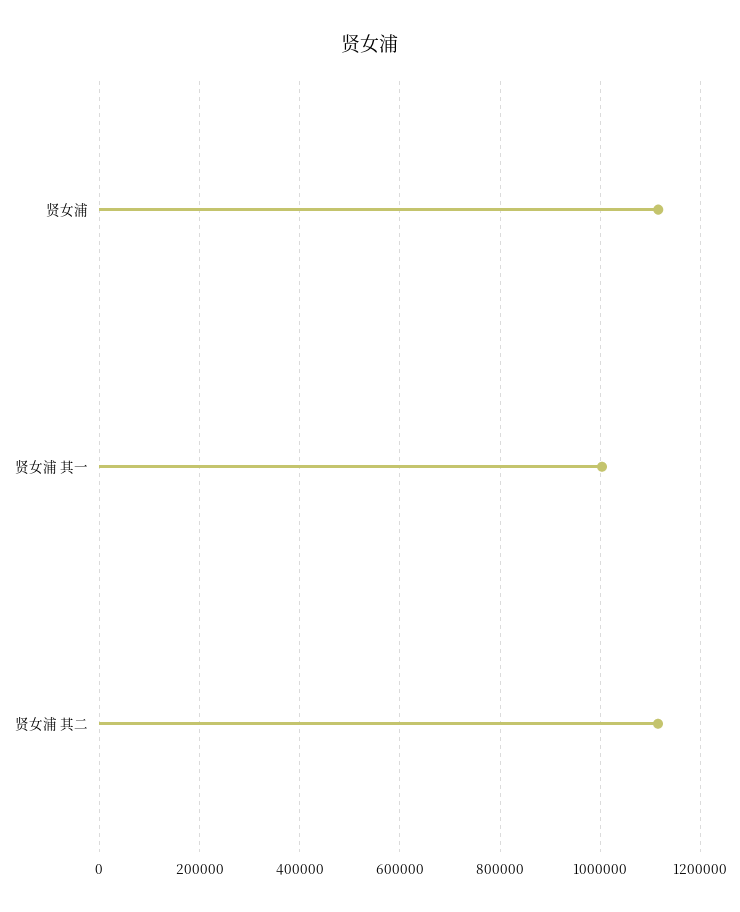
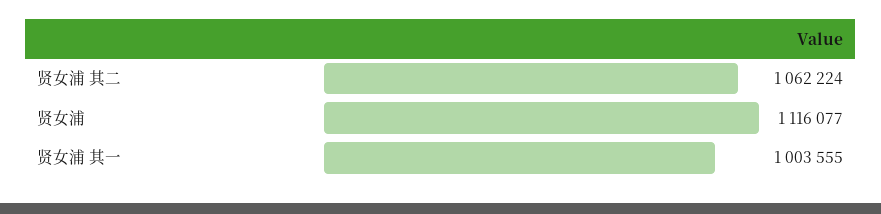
贤女浦 其二: 1120000 -> 1062224

